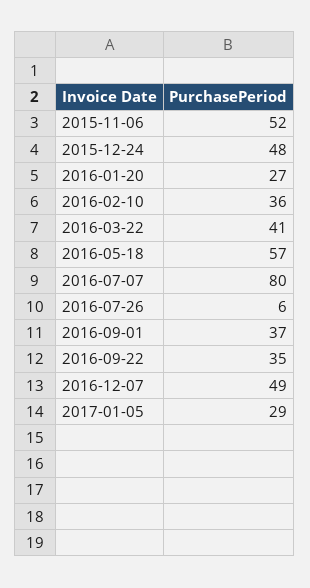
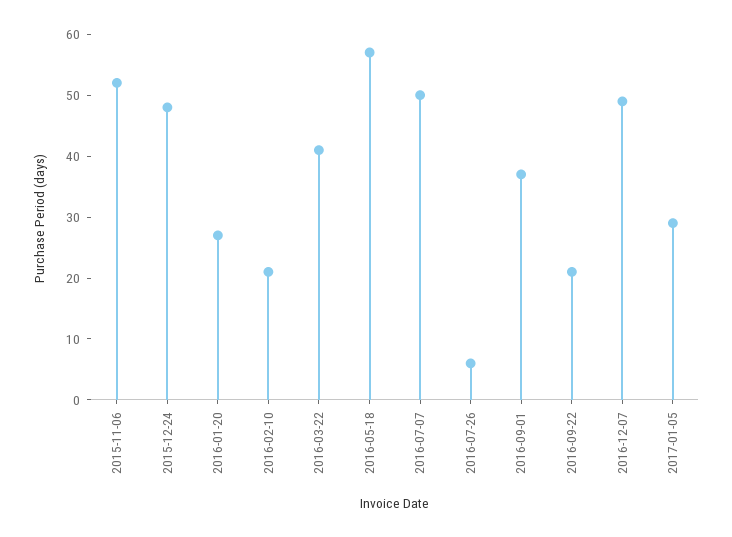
2016-02-10: 36 -> 20
2016-07-07: 80 -> 50
2016-09-22: 35 -> 20

